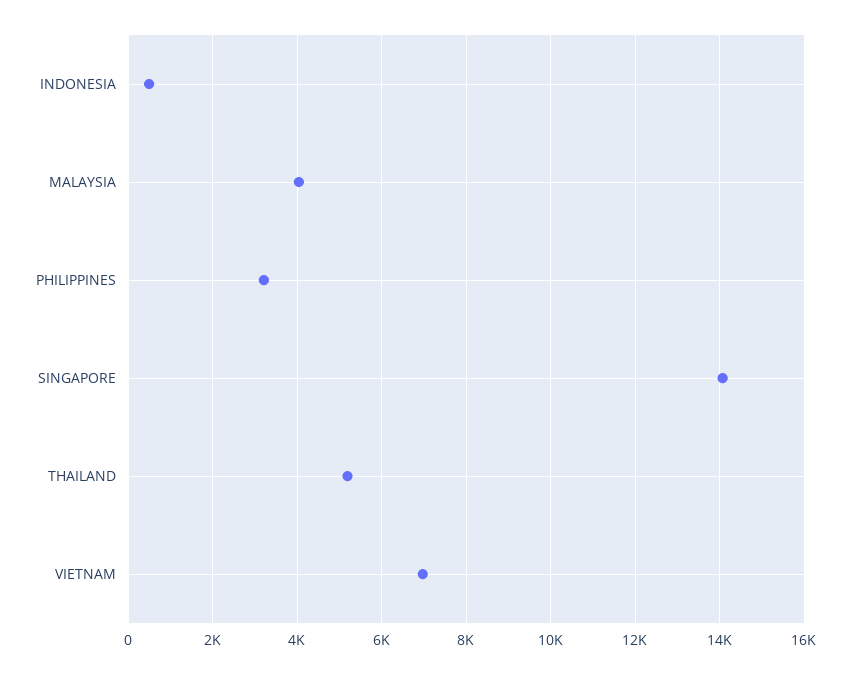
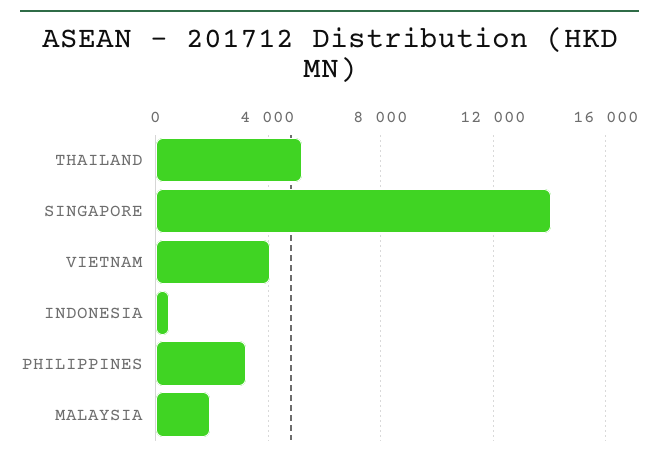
MALAYSIA: 4000 -> 2000
VIETNAM: 7000 -> 4000

